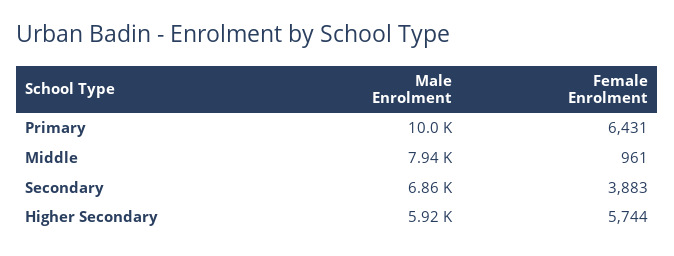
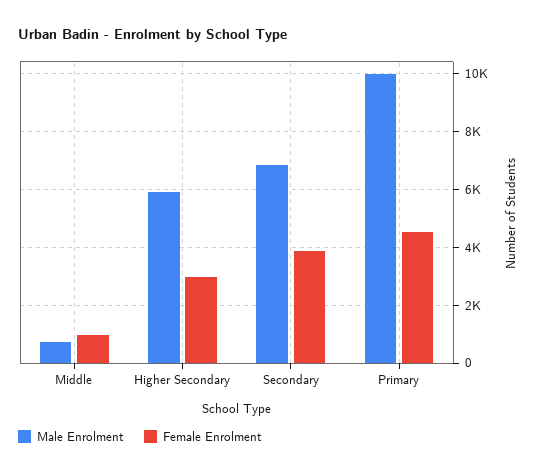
Female Enrolment, Primary: 6431 -> 4500
Male Enrolment, Middle: 7940 -> 750
Female Enrolment, Higher Secondary: 5744 -> 3000

